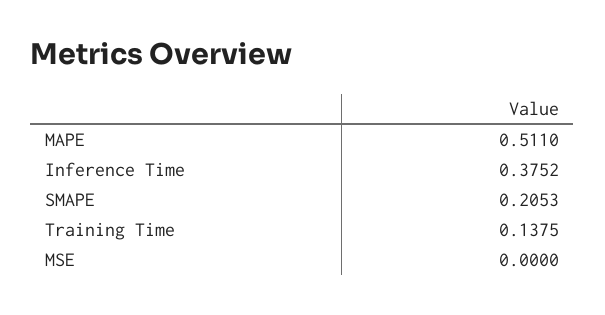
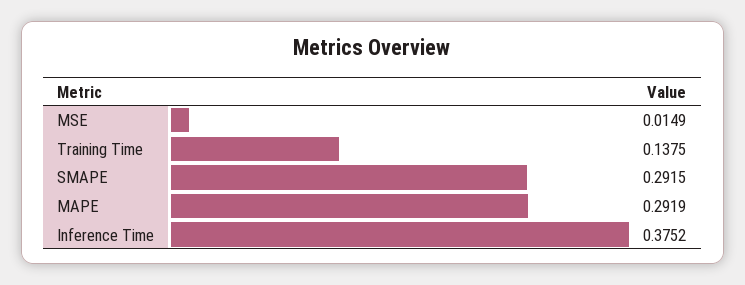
MAPE: 0.511 -> 0.2919
SMAPE: 0.2053 -> 0.2915
MSE: 0 -> 0.0149

